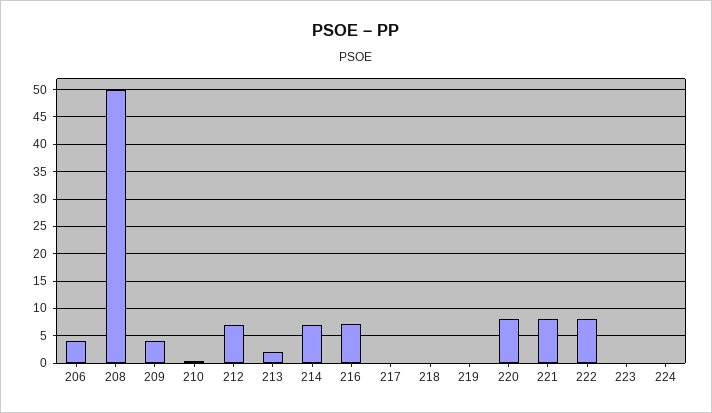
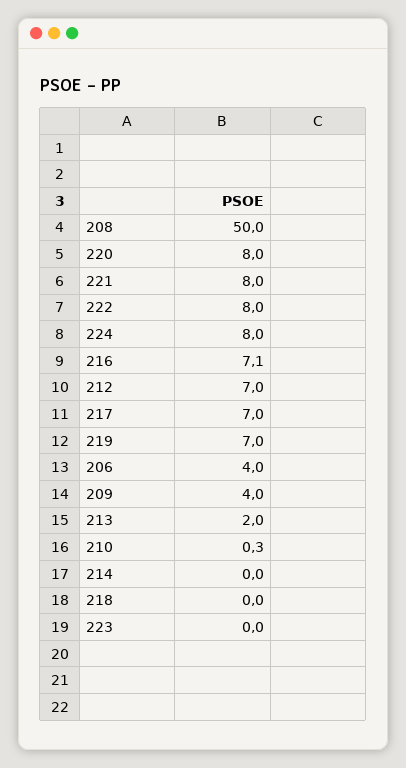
214: 7.5 -> 0
217: 0 -> 7
219: 0 -> 7
224: 0 -> 8

